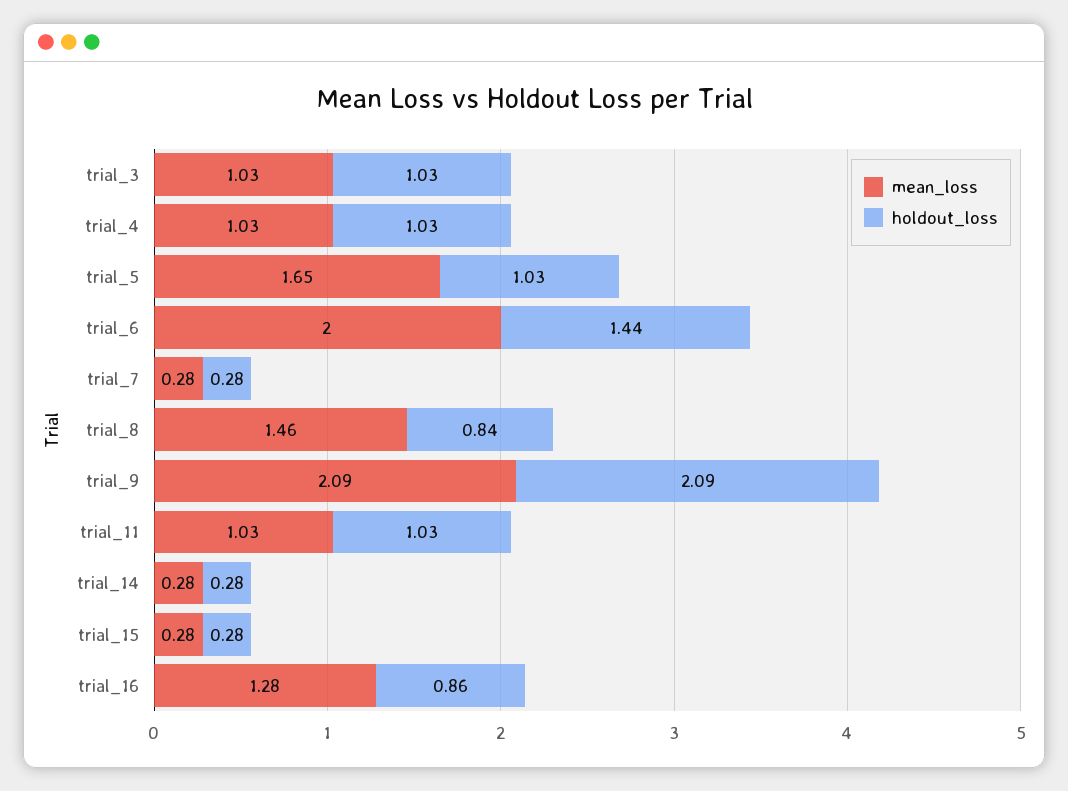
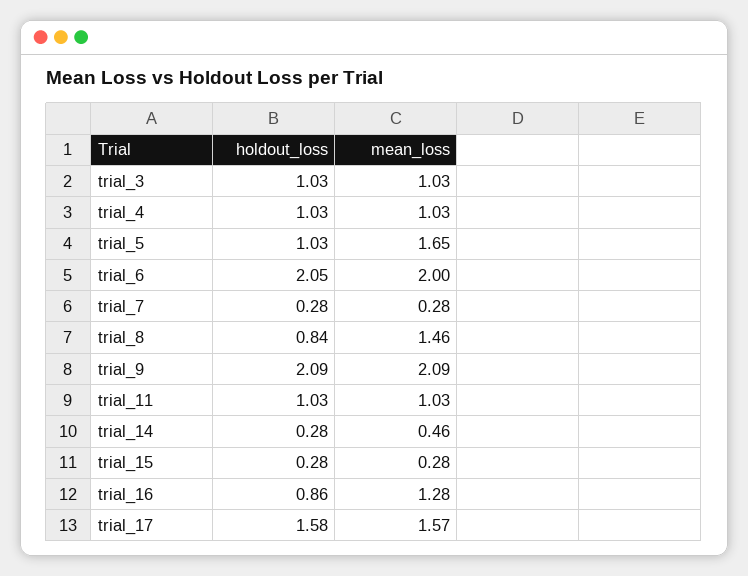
holdout_loss, trial_6: 1.44 -> 2.05
mean_loss, trial_14: 0.28 -> 0.46
holdout_loss, trial_17: none -> 1.58
mean_loss, trial_17: none -> 1.57

